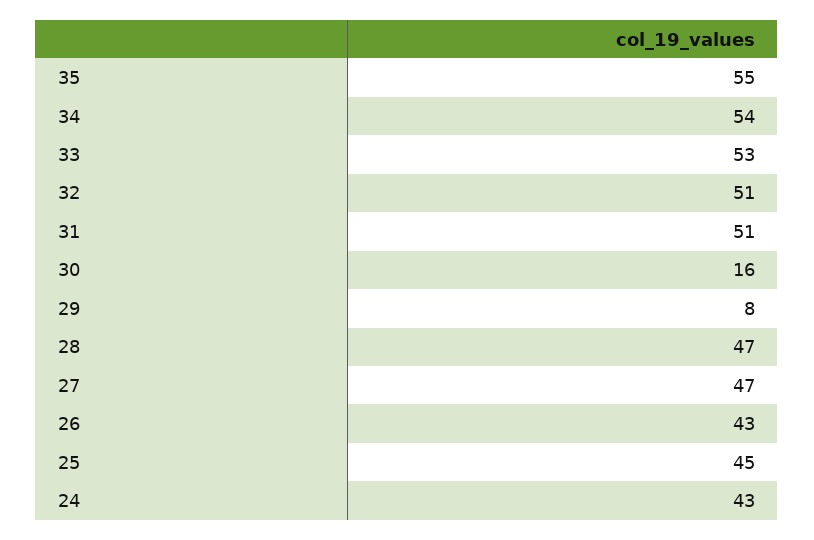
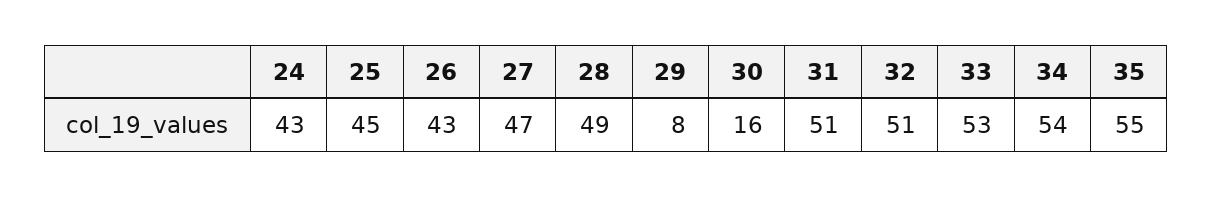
28: 47 -> 49

